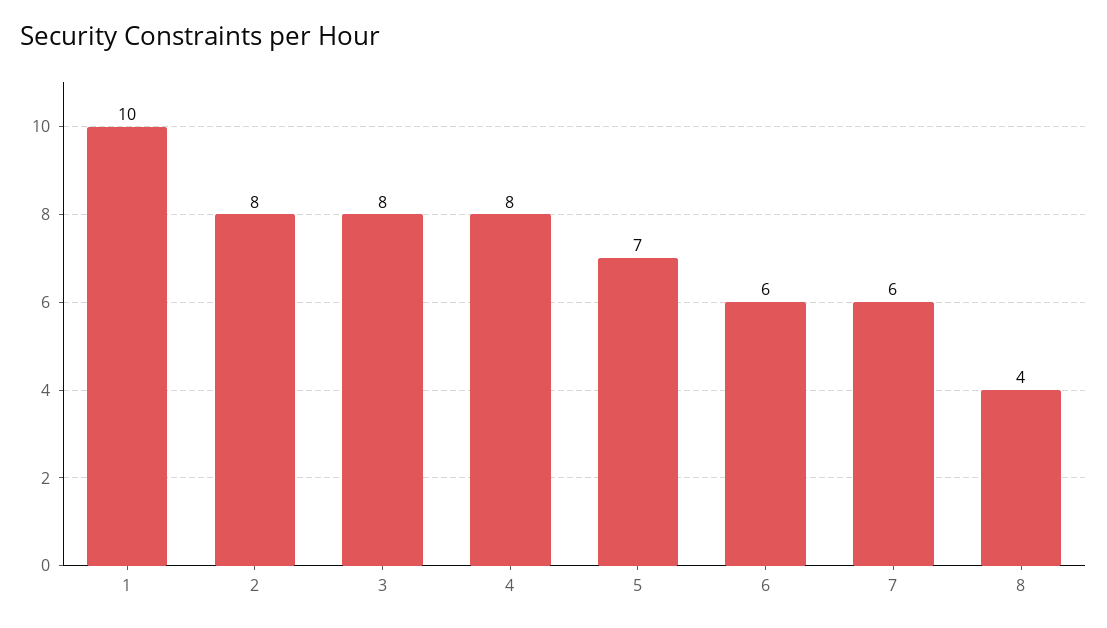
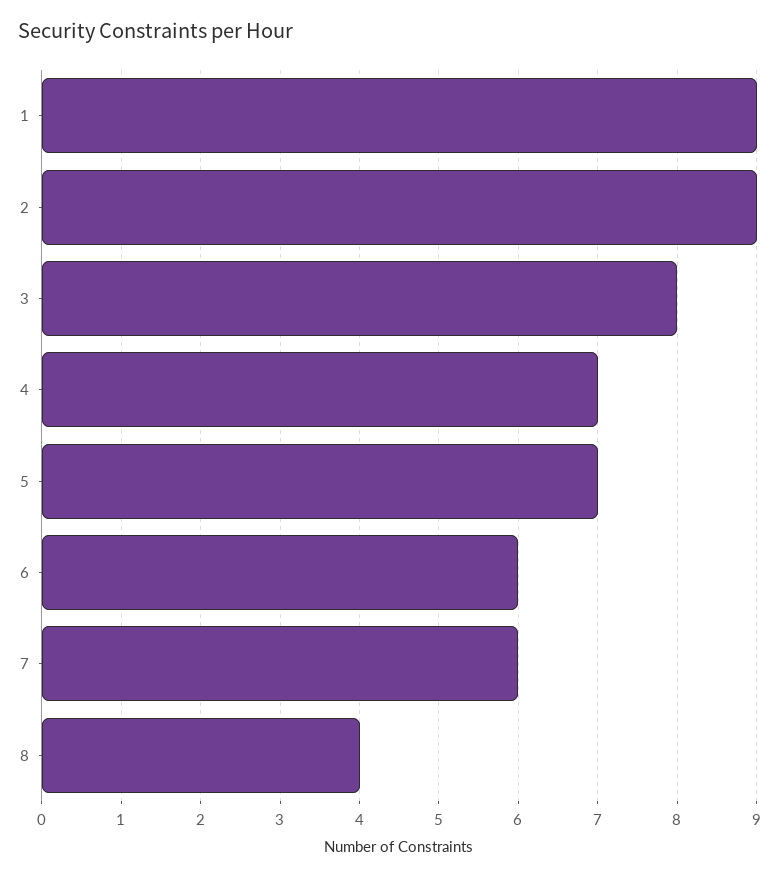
1: 10 -> 9
2: 8 -> 9
4: 8 -> 7

